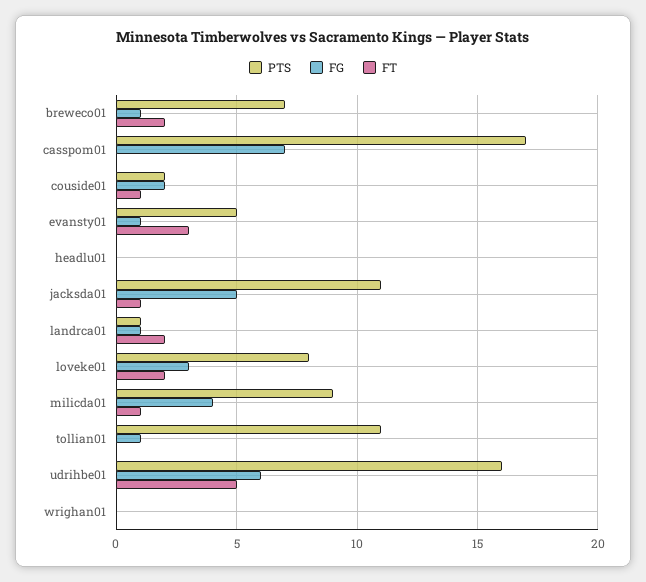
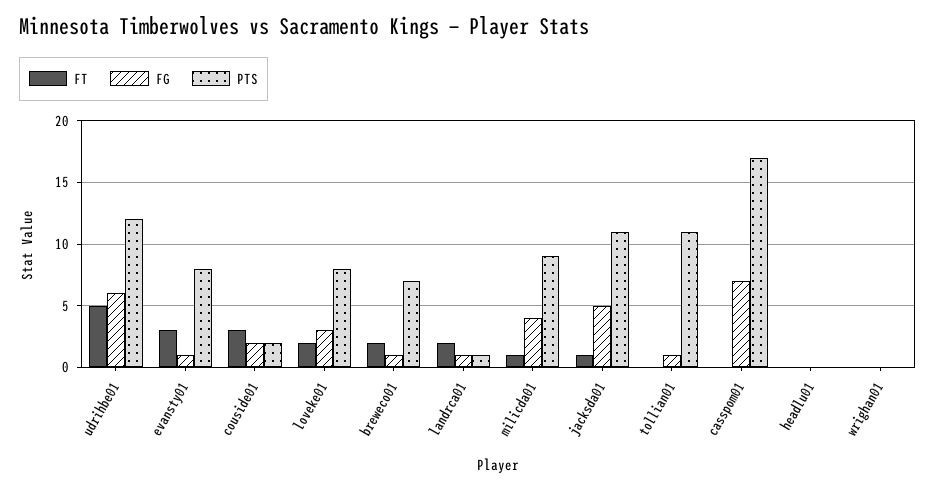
FT, couside01: 1 -> 3
PTS, evansty01: 5 -> 8
PTS, udrihbe01: 16 -> 12

